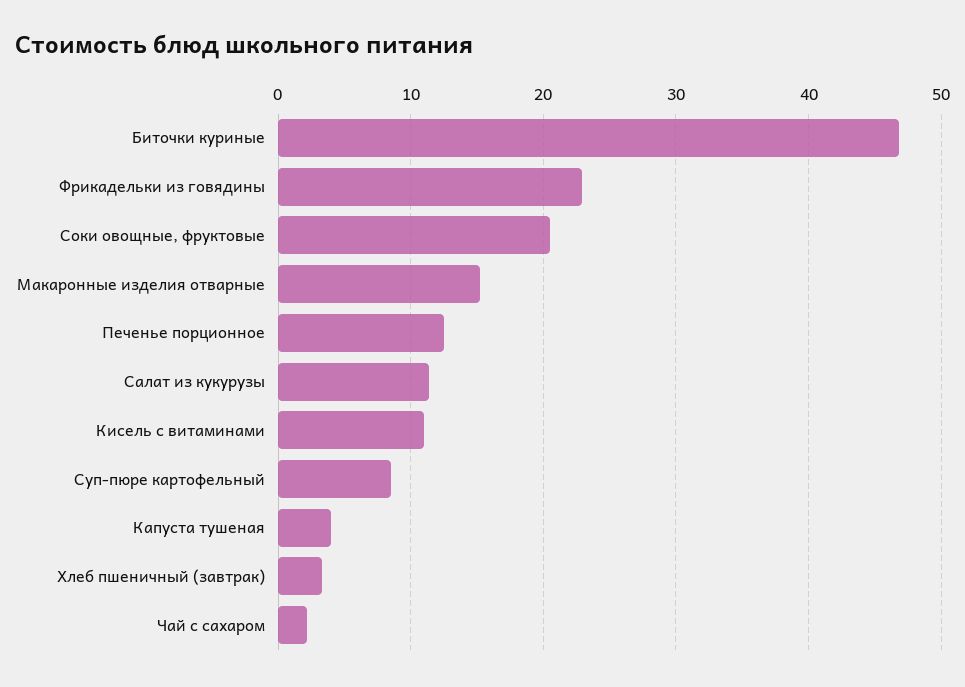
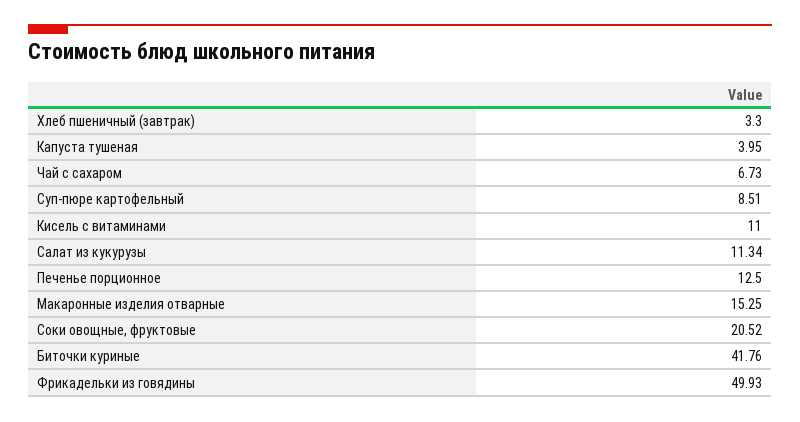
Биточки куриные: 47 -> 41.76
Фрикадельки из говядины: 23 -> 49.93
Чай с сахаром: 2 -> 6.73

